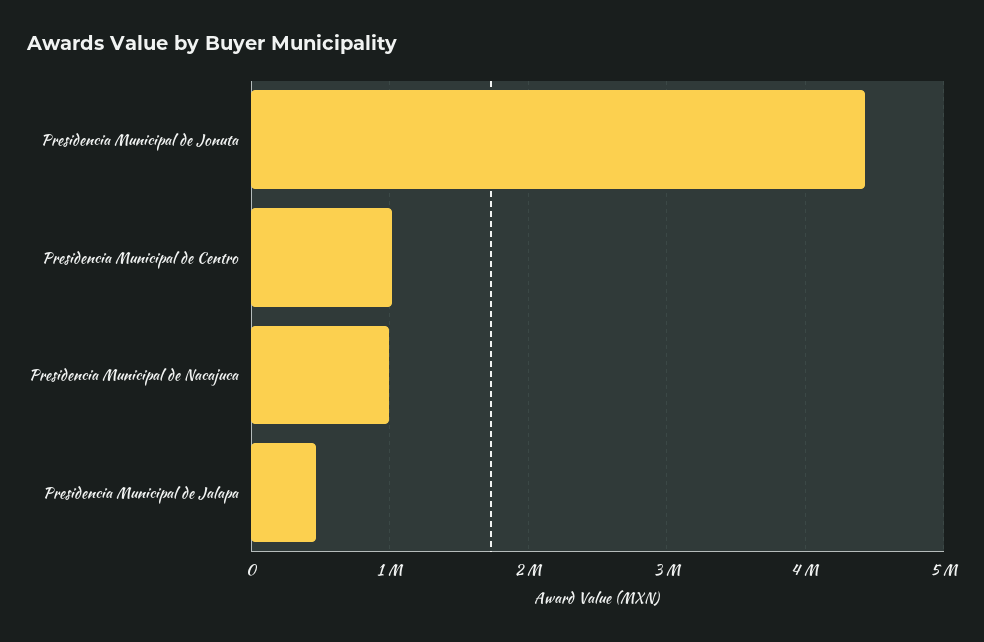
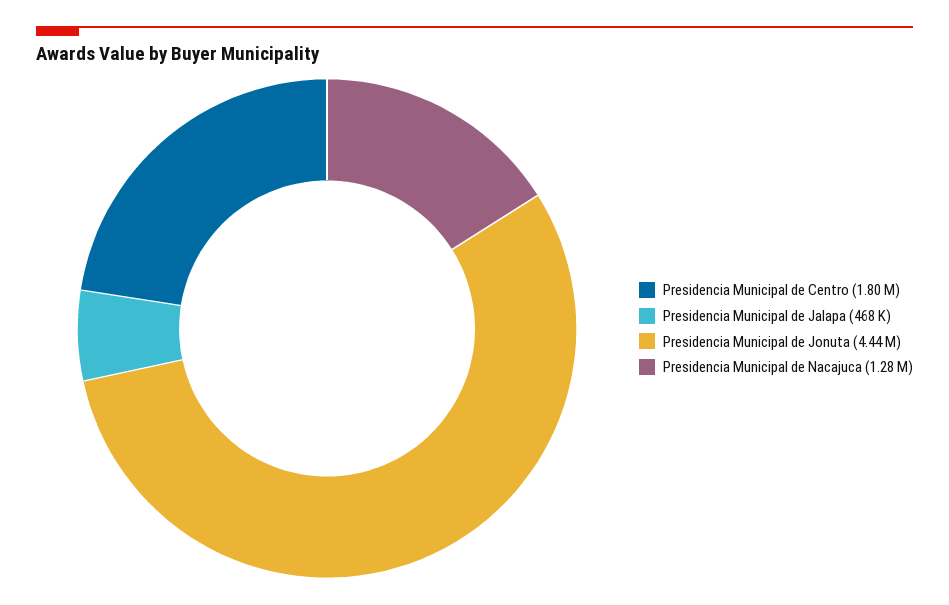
Presidencia Municipal de Centro: 1000000 -> 1800000
Presidencia Municipal de Nacajuca: 1000000 -> 1280000

